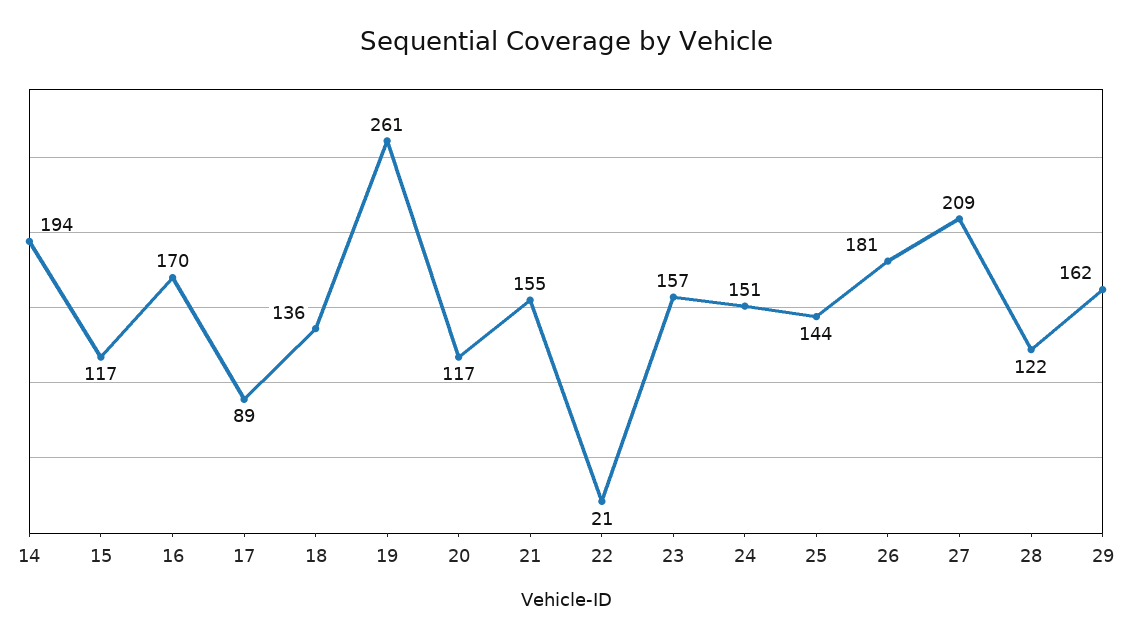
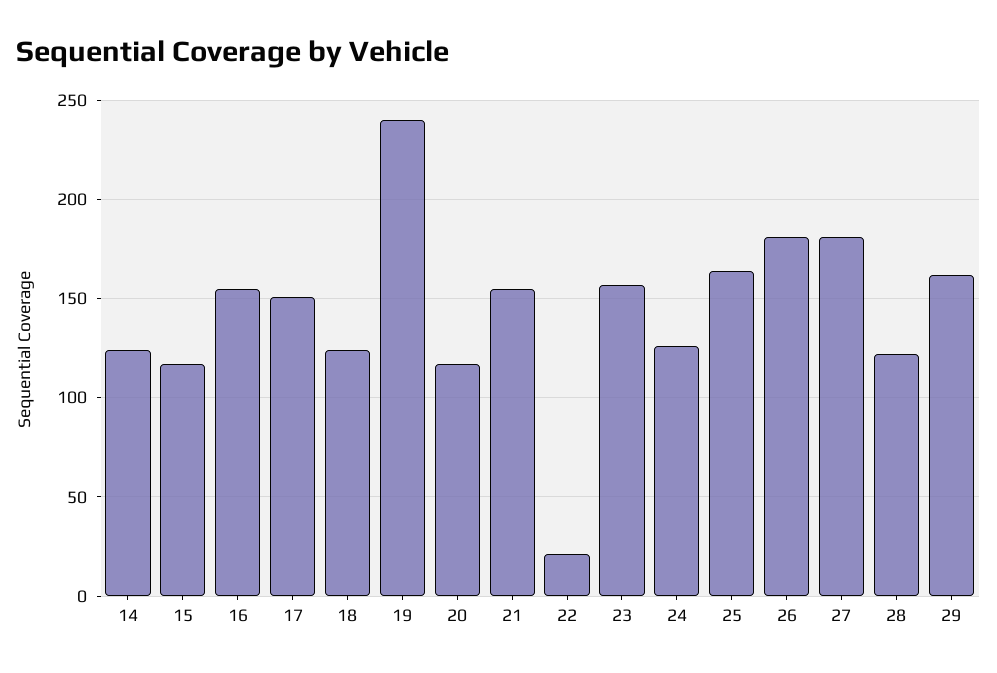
14: 194 -> 125
16: 170 -> 155
17: 89 -> 150
18: 136 -> 125
19: 261 -> 240
24: 151 -> 125
25: 144 -> 165
27: 209 -> 180

